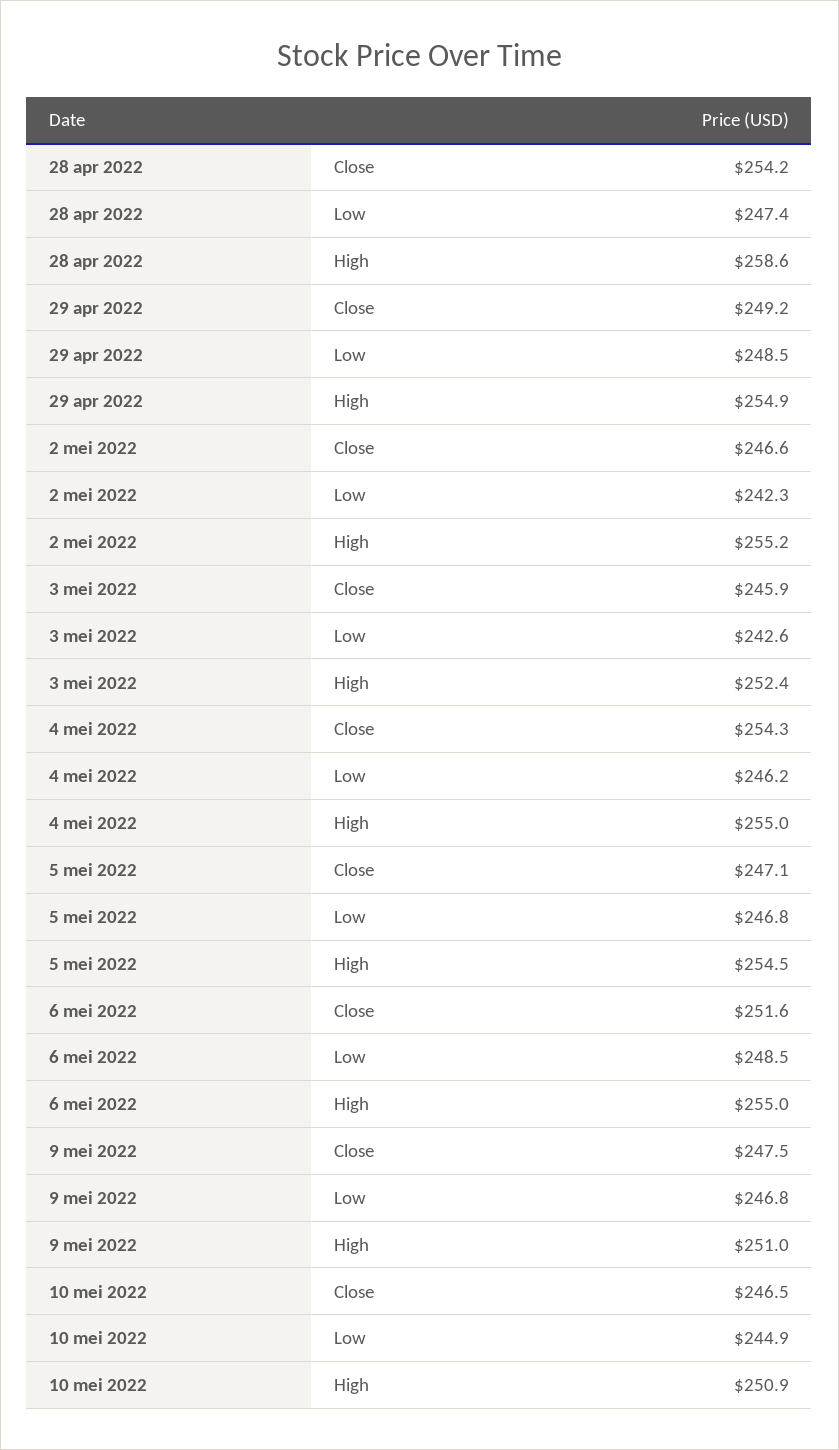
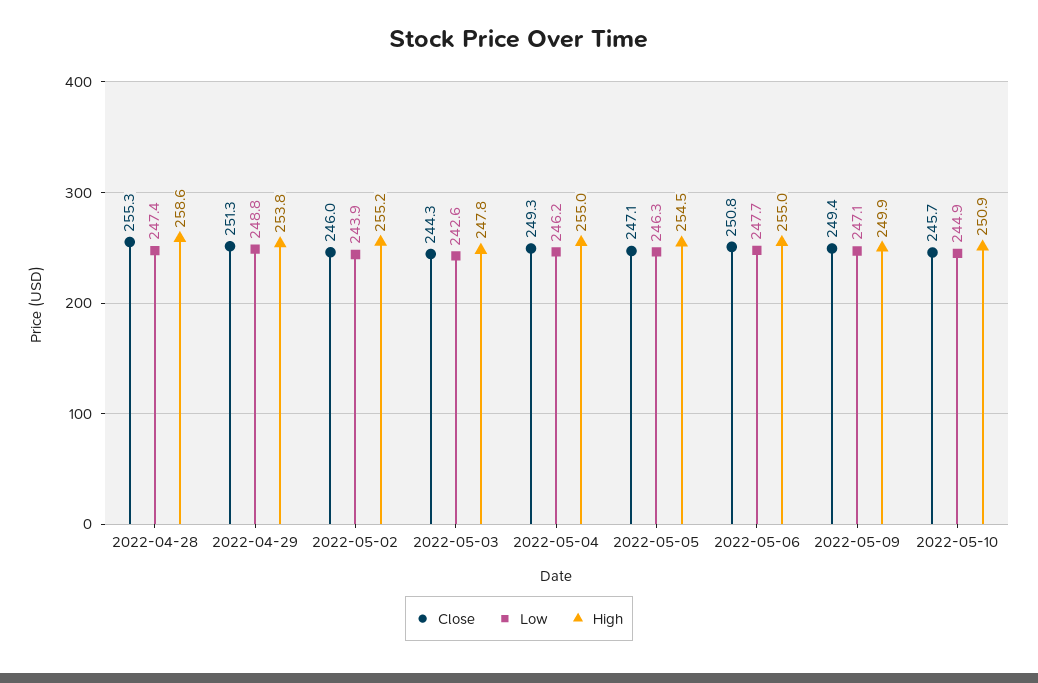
Close, 28 apr 2022: 254.2 -> 255.3
Close, 29 apr 2022: 249.2 -> 251.3
Low, 29 apr 2022: 248.5 -> 248.8
High, 29 apr 2022: 254.9 -> 253.8
Close, 2 mei 2022: 246.6 -> 246
Low, 2 mei 2022: 242.3 -> 243.9
Close, 3 mei 2022: 245.9 -> 244.3
High, 3 mei 2022: 252.4 -> 247.8
Close, 4 mei 2022: 254.3 -> 249.3
Low, 5 mei 2022: 246.8 -> 246.3
Close, 6 mei 2022: 251.6 -> 250.8
Low, 6 mei 2022: 248.5 -> 247.7
Close, 9 mei 2022: 247.5 -> 249.4
Low, 9 mei 2022: 246.8 -> 247.1
High, 9 mei 2022: 251 -> 249.9
Close, 10 mei 2022: 246.5 -> 245.7

